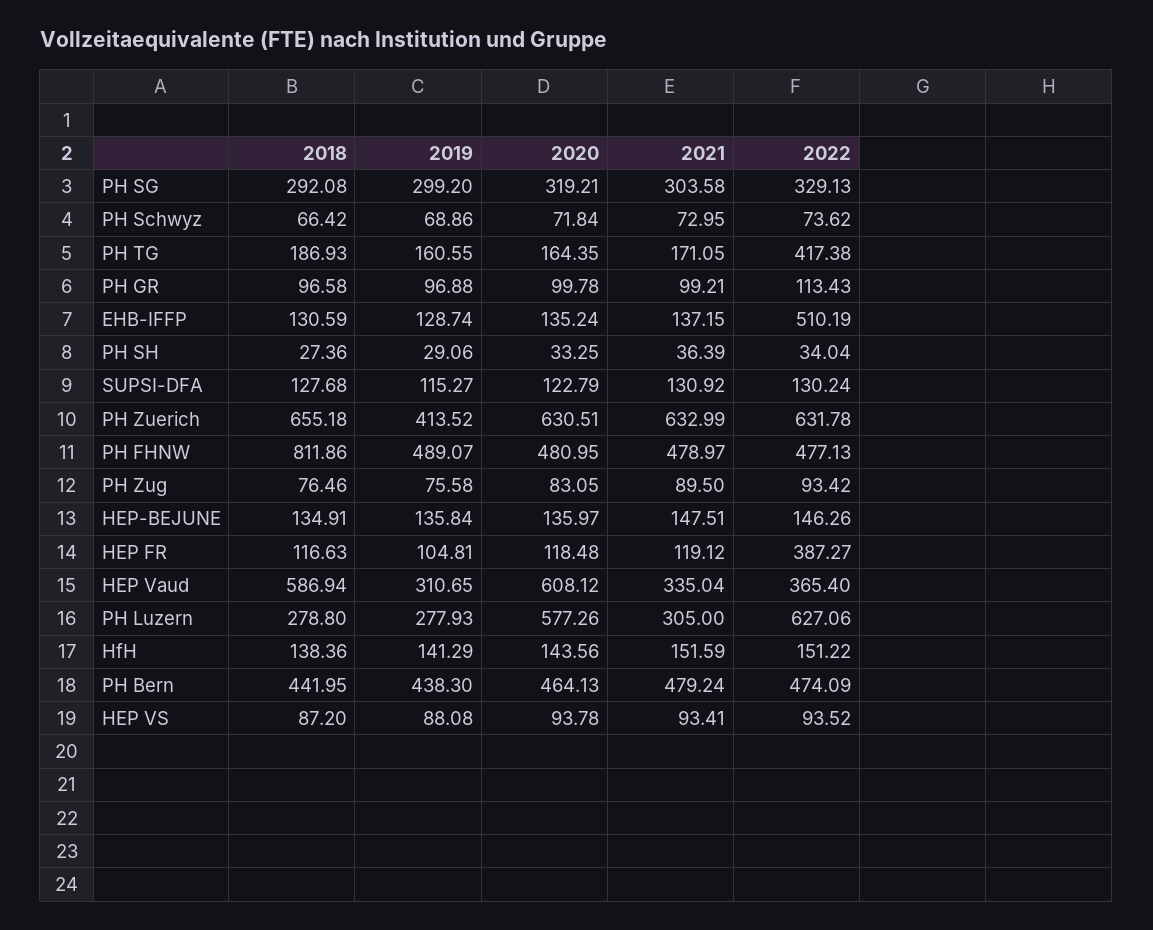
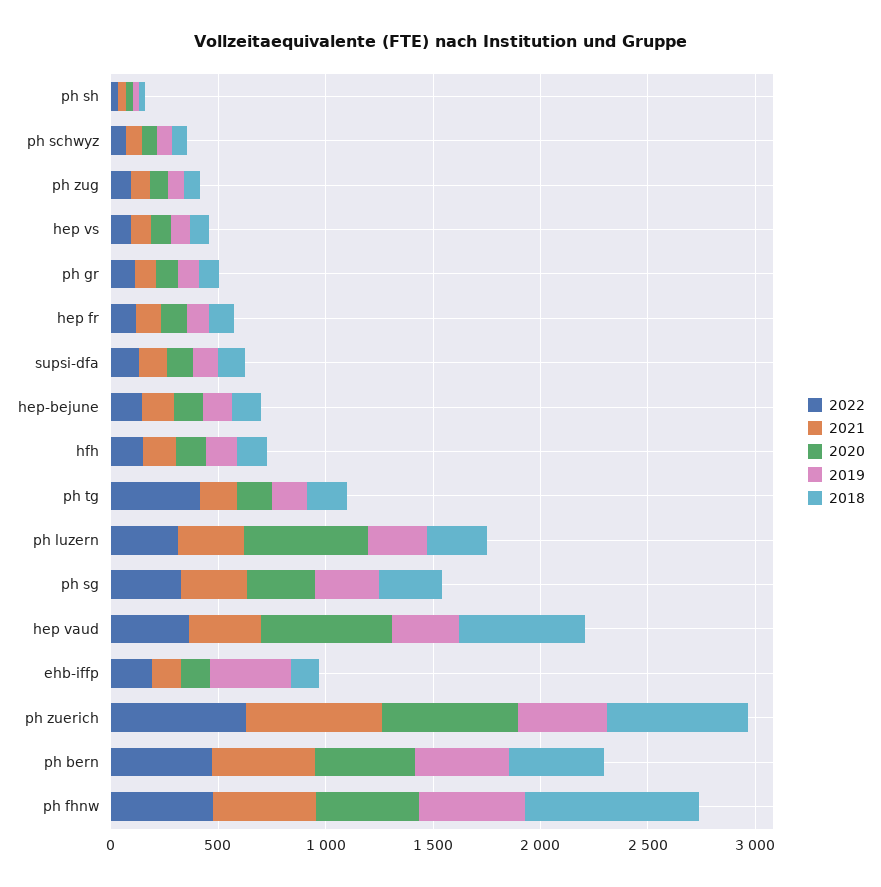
2019, EHB-IFFP: 128.74 -> 400
2022, EHB-IFFP: 510.19 -> 200
2022, HEP FR: 387.27 -> 100
2022, PH Luzern: 627.06 -> 300

